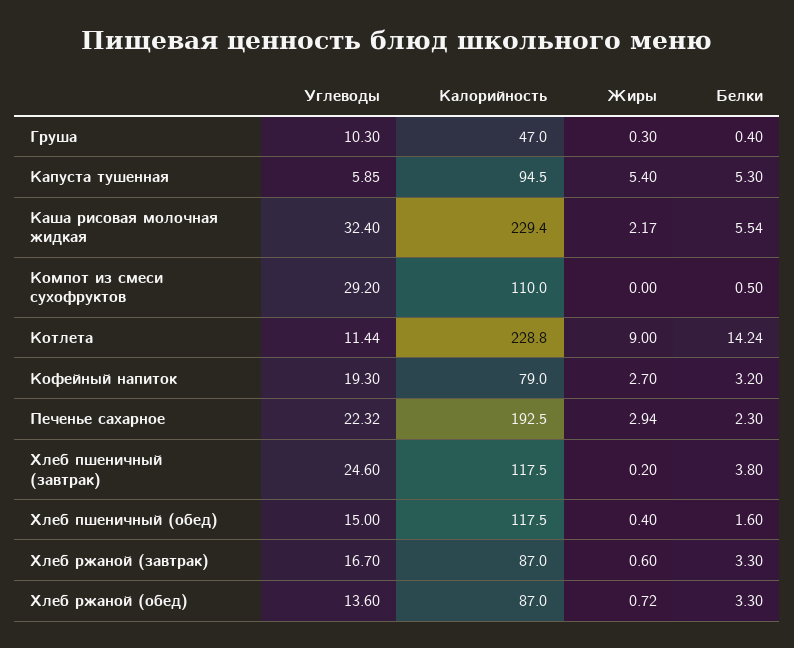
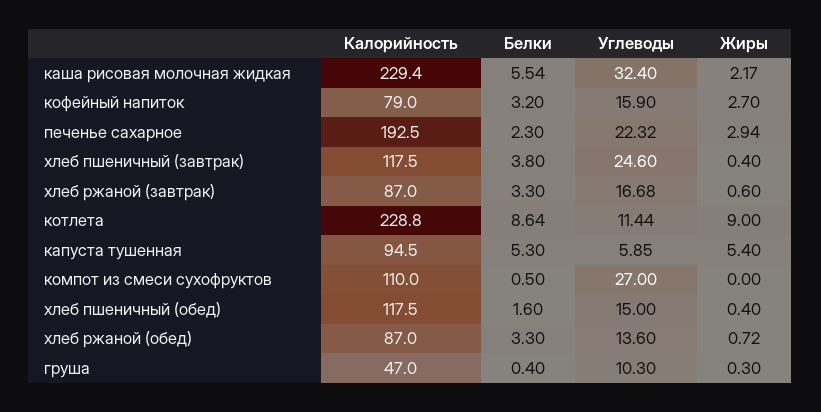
Углеводы, Компот из смеси сухофруктов: 29.2 -> 27
Белки, Котлета: 14.24 -> 8.64
Углеводы, Кофейный напиток: 19.3 -> 15.9
Жиры, Хлеб пшеничный (завтрак): 0.2 -> 0.4
Углеводы, Хлеб ржаной (завтрак): 16.7 -> 16.68

